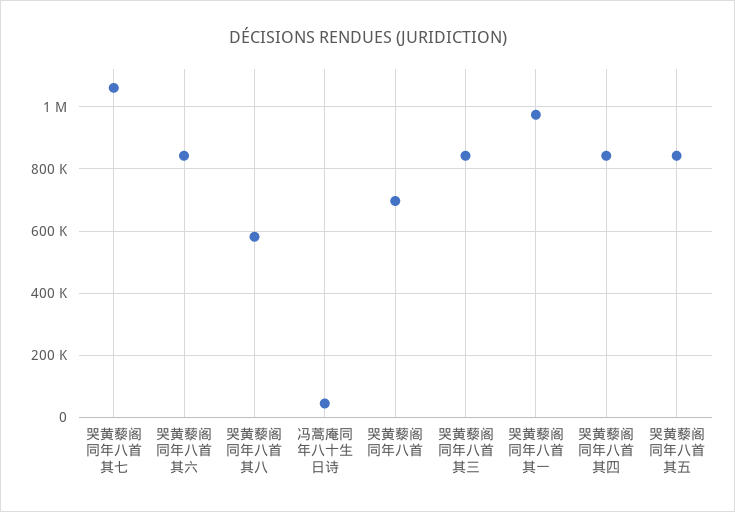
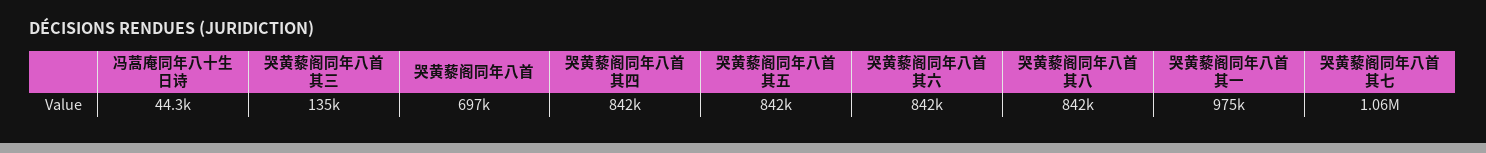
哭黄藜阁同年八首 其八: 580000 -> 842000
哭黄藜阁同年八首 其三: 840000 -> 135000

